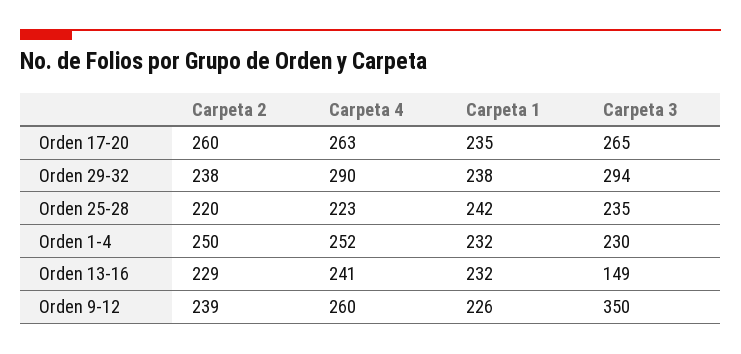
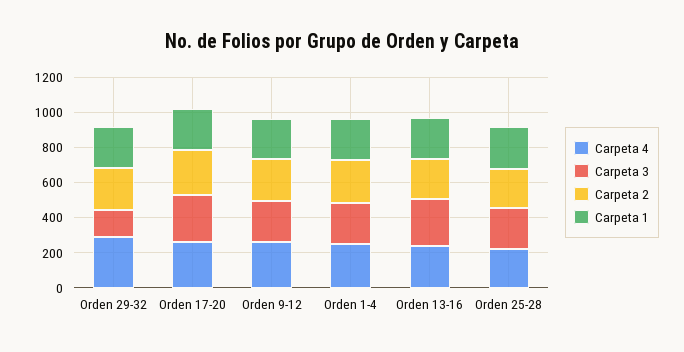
Carpeta 3, Orden 29-32: 294 -> 150
Carpeta 3, Orden 13-16: 149 -> 250
Carpeta 3, Orden 9-12: 350 -> 250

